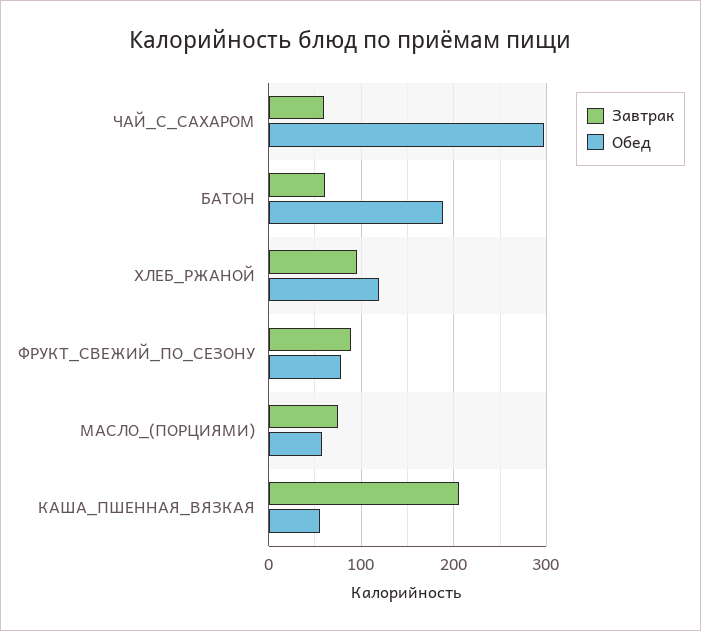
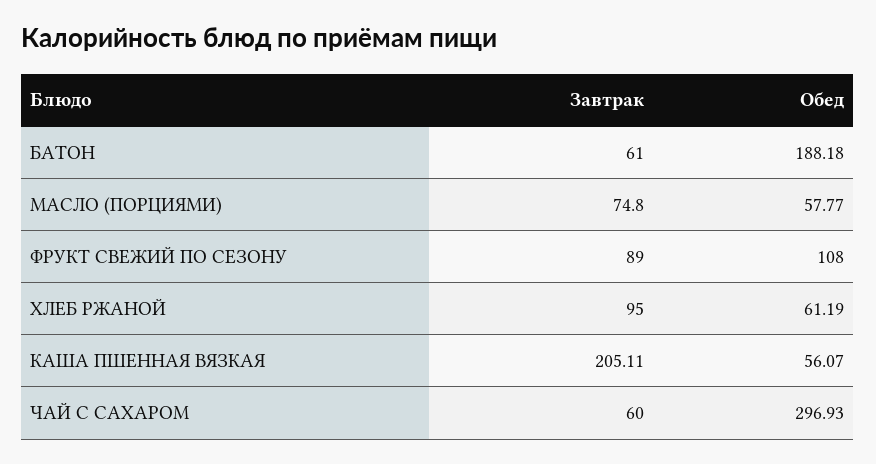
Обед, ХЛЕБ_РЖАНОЙ: 120 -> 61.19
Обед, ФРУКТ_СВЕЖИЙ_ПО_СЕЗОНУ: 80 -> 108

